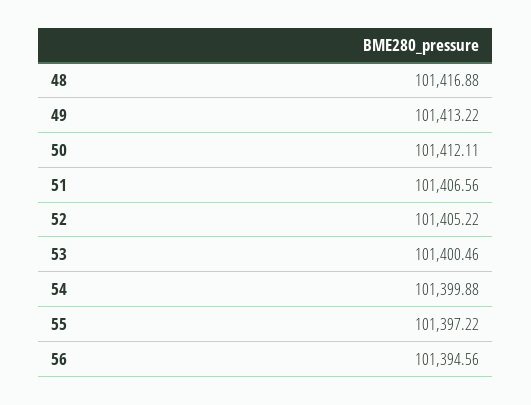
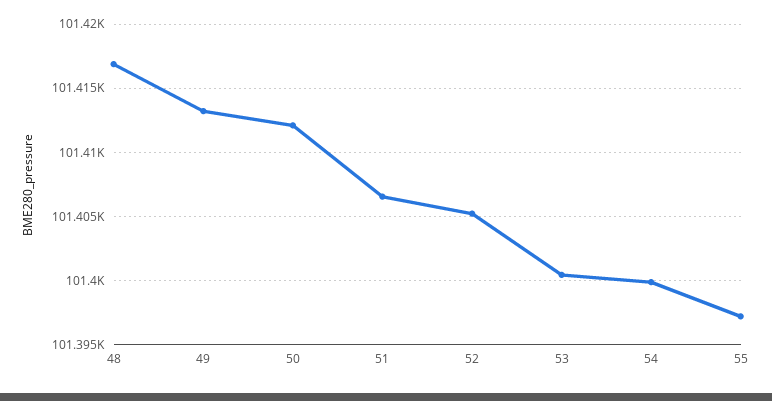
56: 101394.56 -> none

